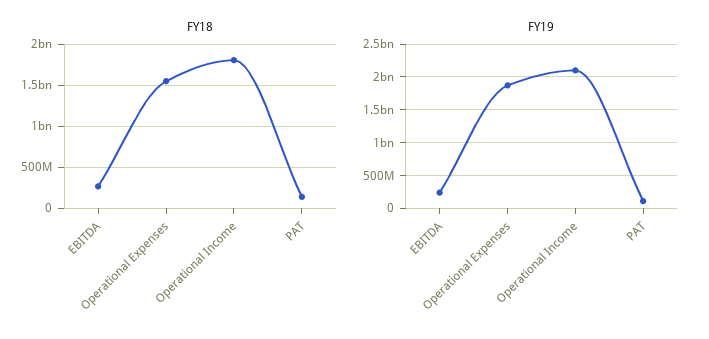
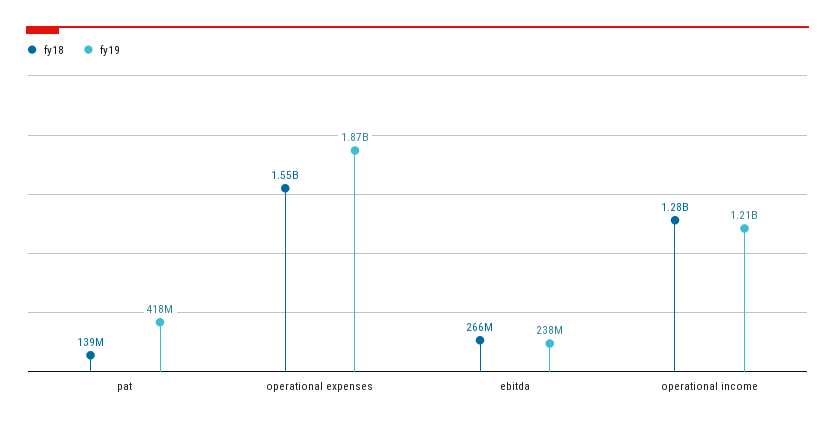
FY18, Operational Income: 1800000000 -> 1280000000
FY19, Operational Income: 2100000000 -> 1210000000
FY19, PAT: 100000000 -> 418000000

